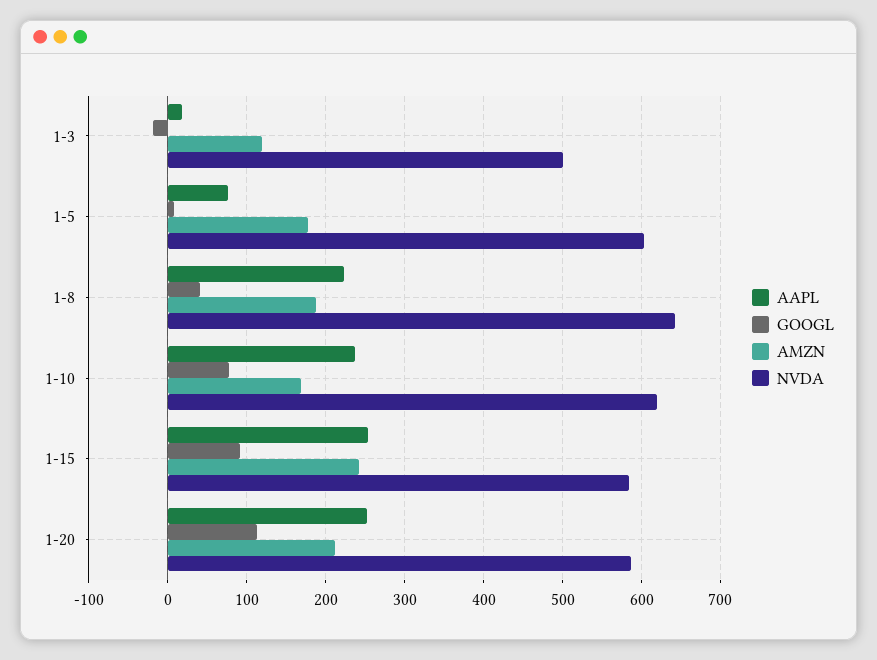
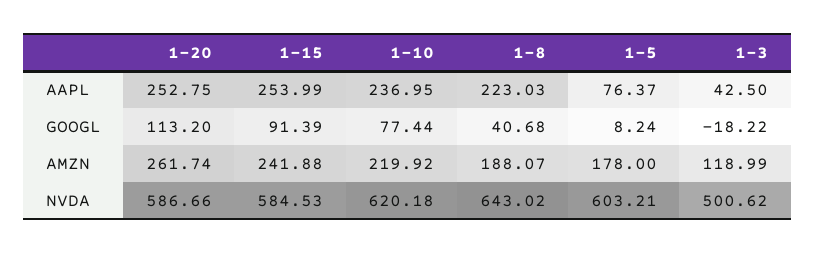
AAPL, 1-3: 20 -> 42.5
AMZN, 1-10: 170 -> 219.92
AMZN, 1-20: 210 -> 261.74

